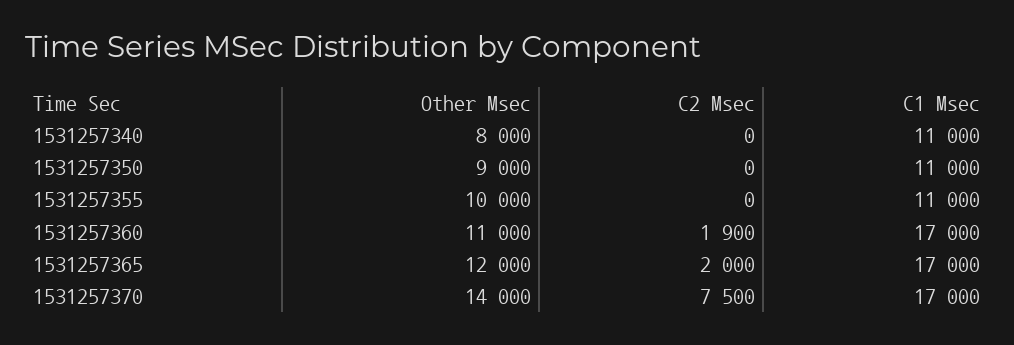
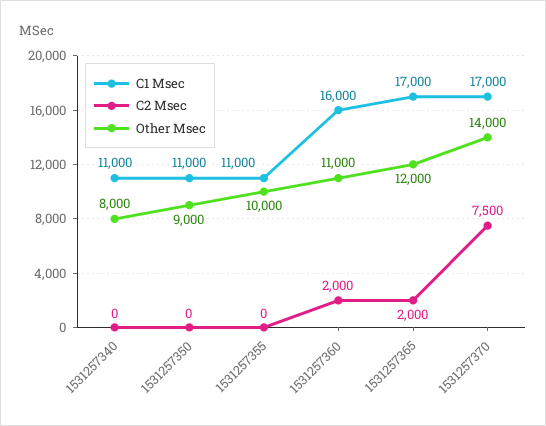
C2 Msec, 1531257360: 1900 -> 2000
C1 Msec, 1531257360: 17000 -> 16000

